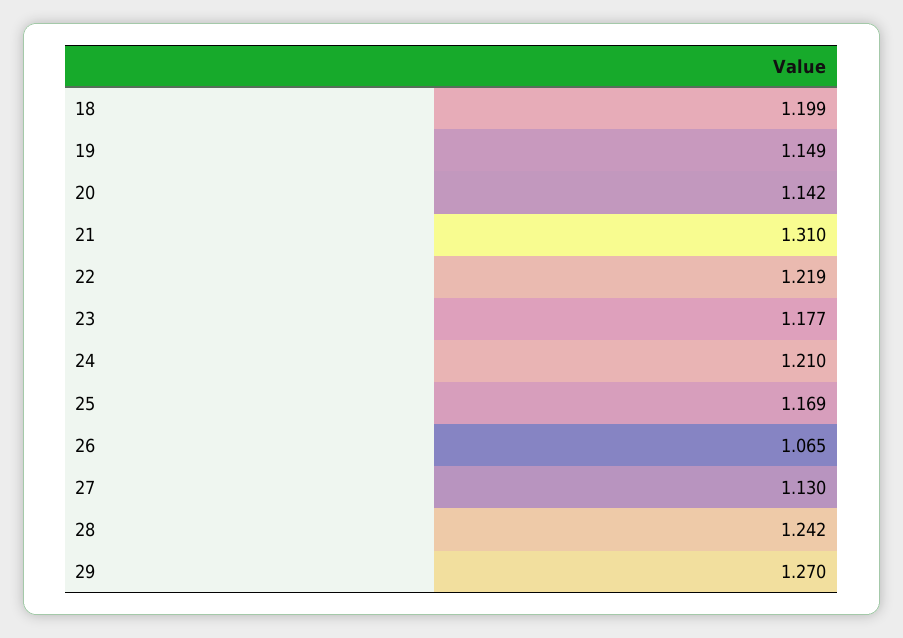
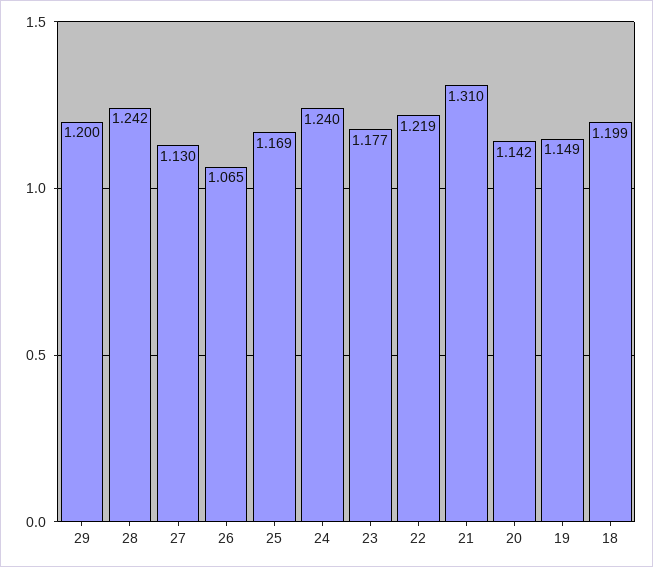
24: 1.21 -> 1.24
29: 1.27 -> 1.2

